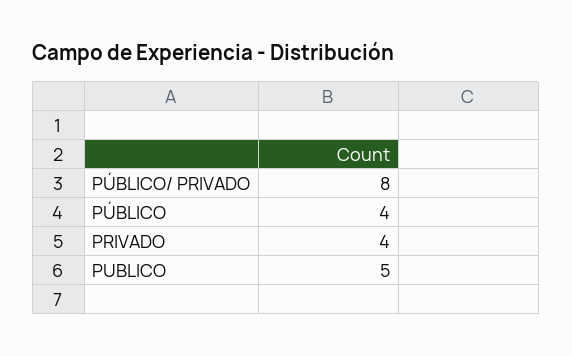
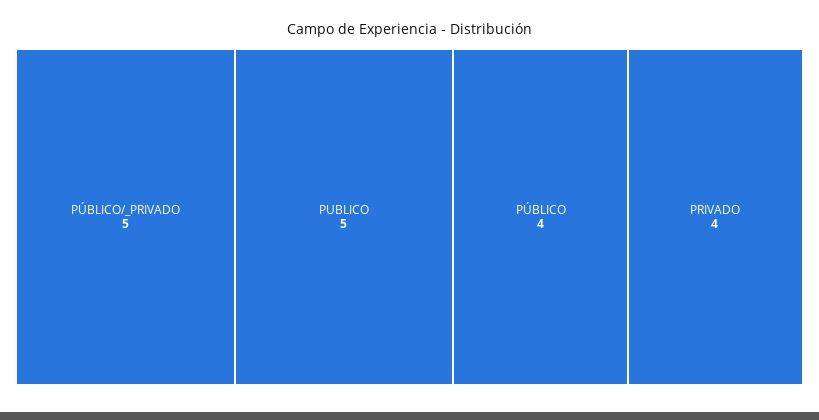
PÚBLICO/ PRIVADO: 8 -> 5

